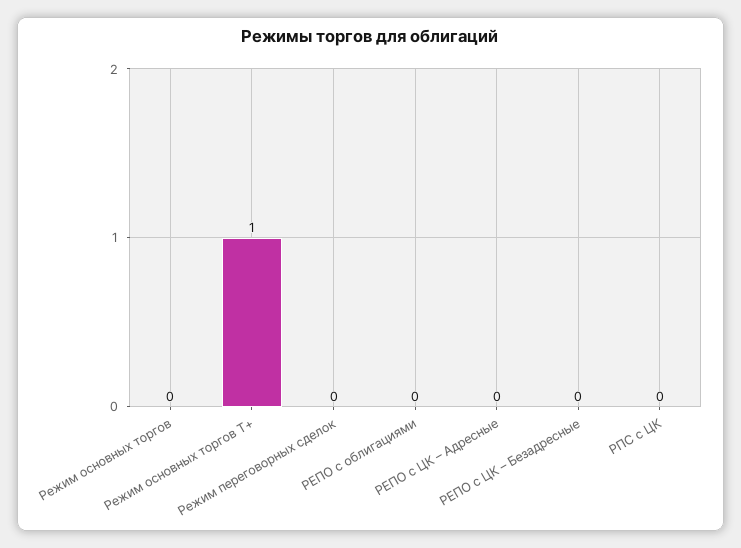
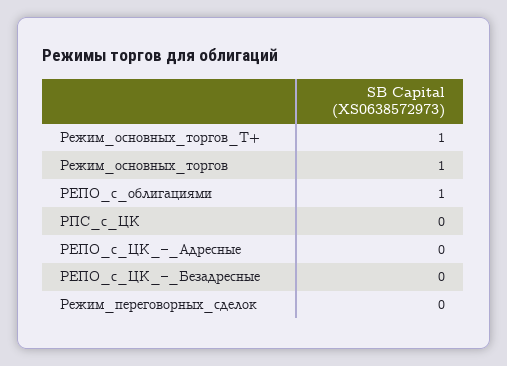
Режим основных торгов: 0 -> 1
РЕПО с облигациями: 0 -> 1

